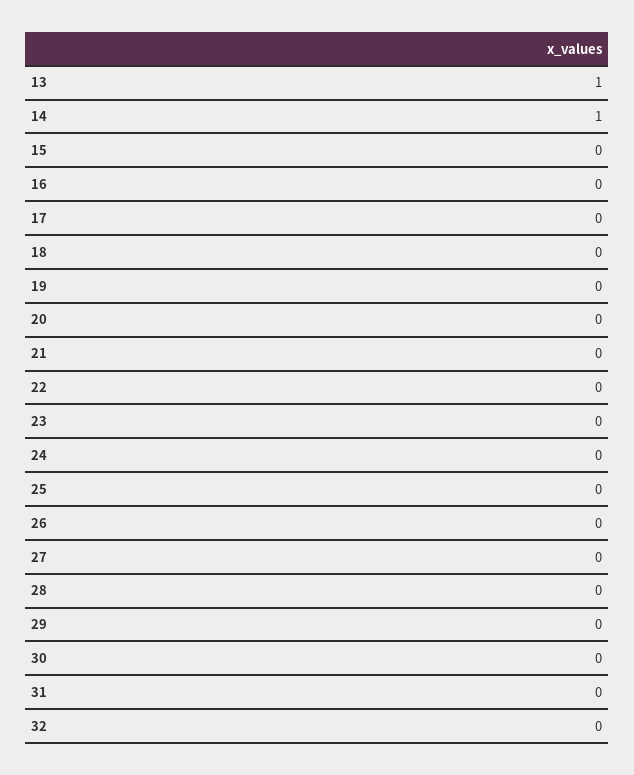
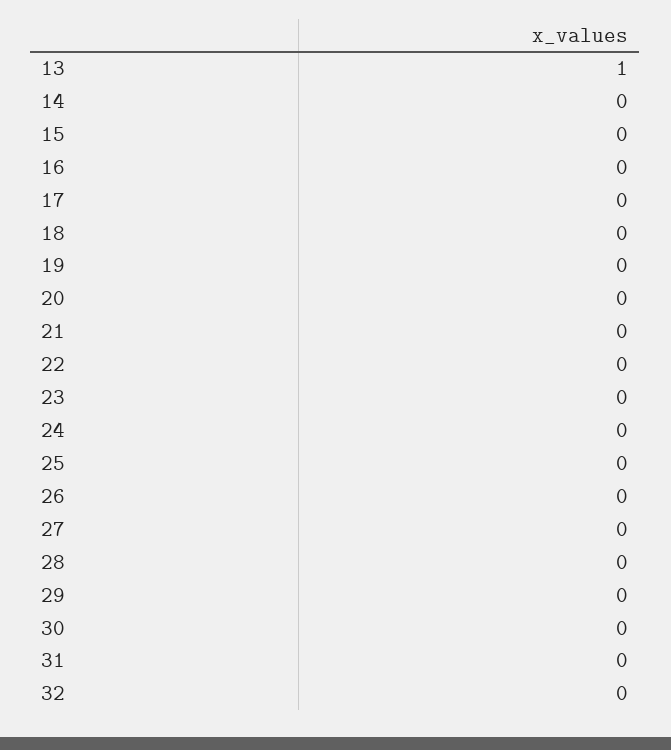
14: 1 -> 0

